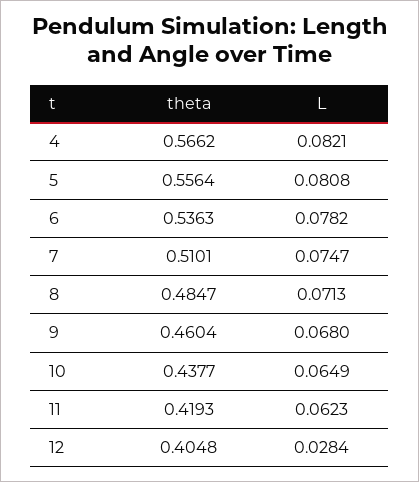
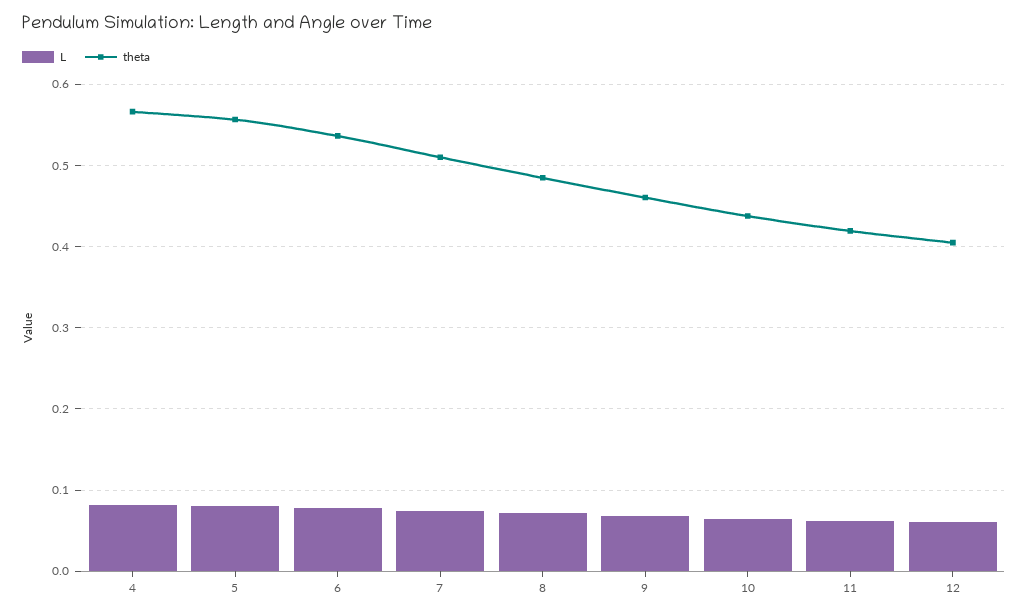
L, 12: 0.0284 -> 0.06

